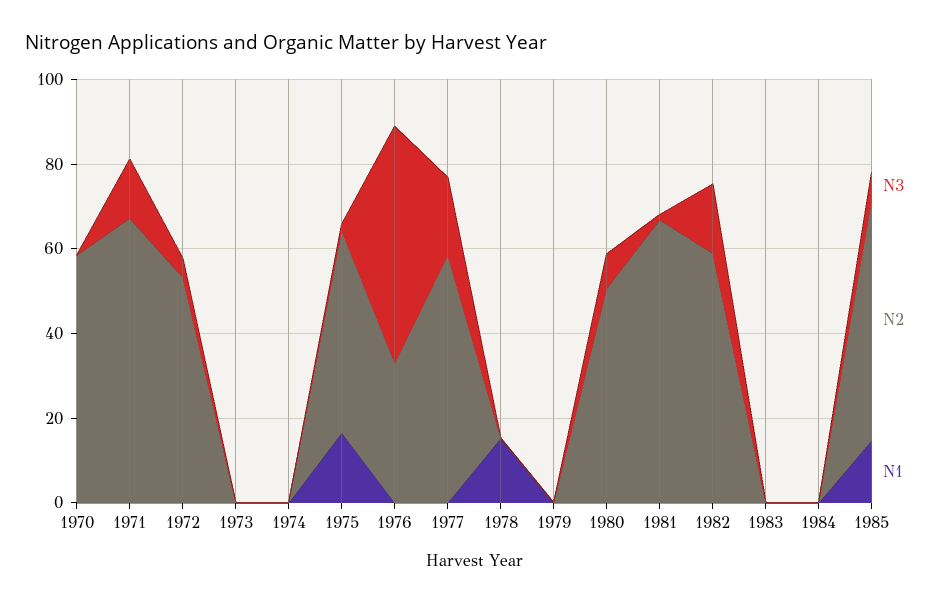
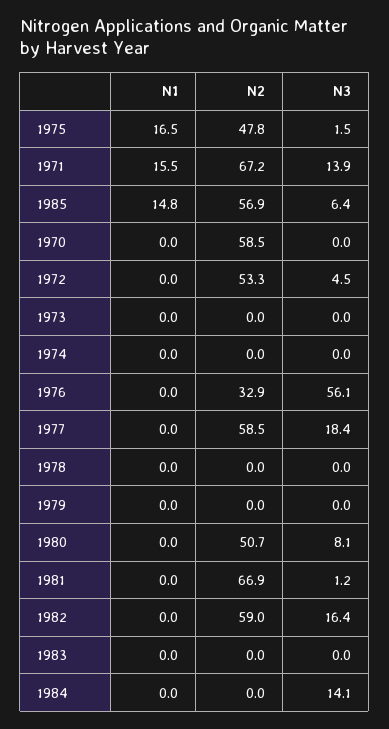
N1, 1971: 0 -> 15.5
N1, 1978: 15 -> 0
N3, 1984: 0 -> 14.1

